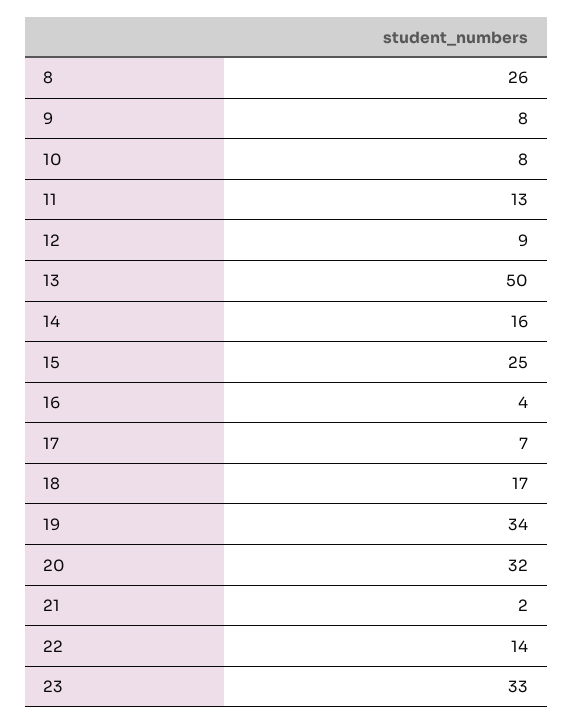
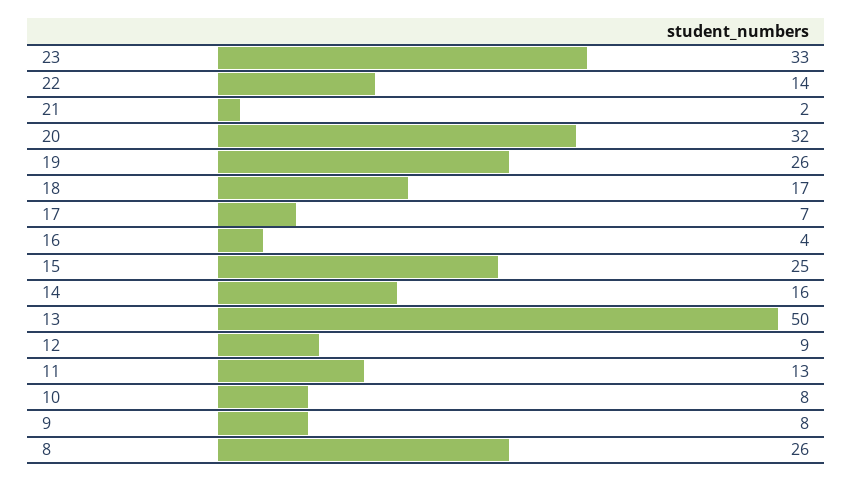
19: 34 -> 26

